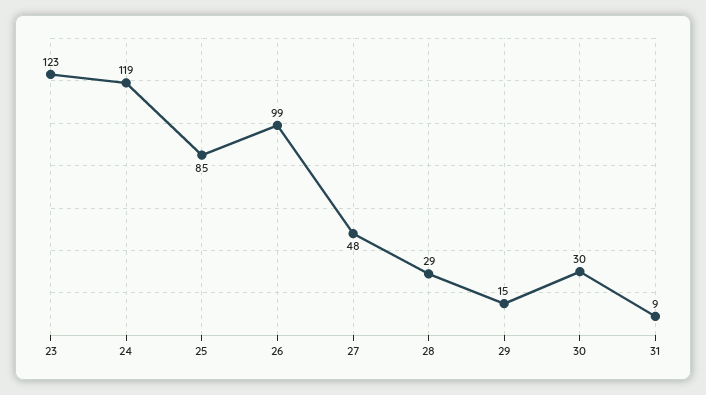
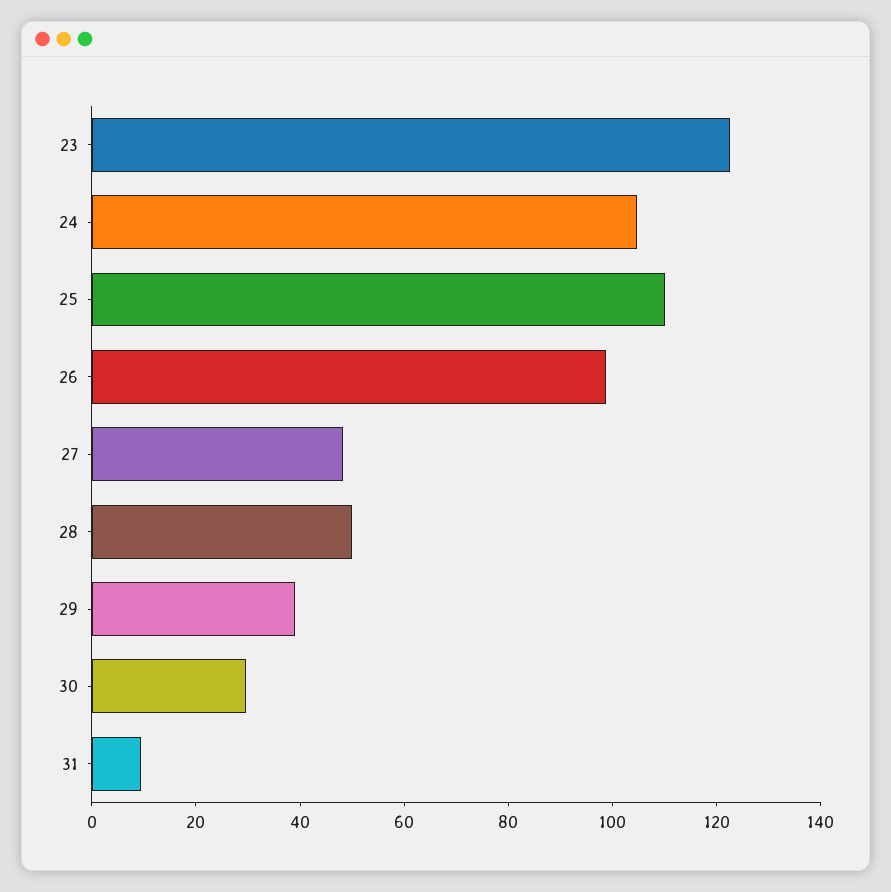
24: 119 -> 105
25: 85 -> 110
28: 29 -> 50
29: 15 -> 40

